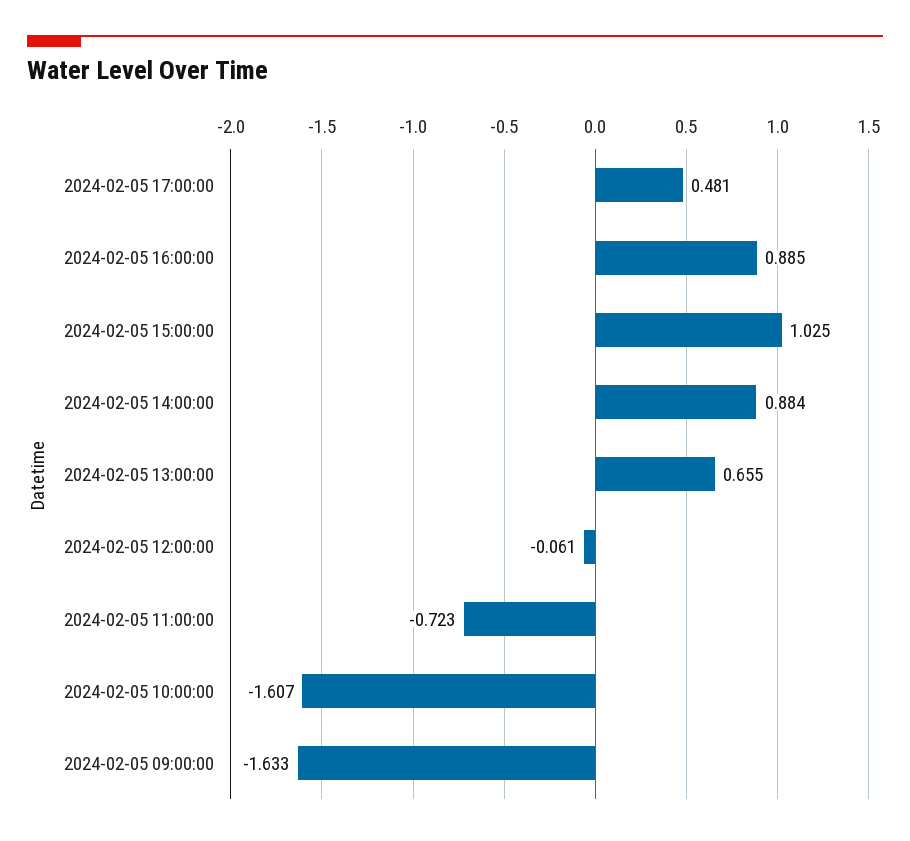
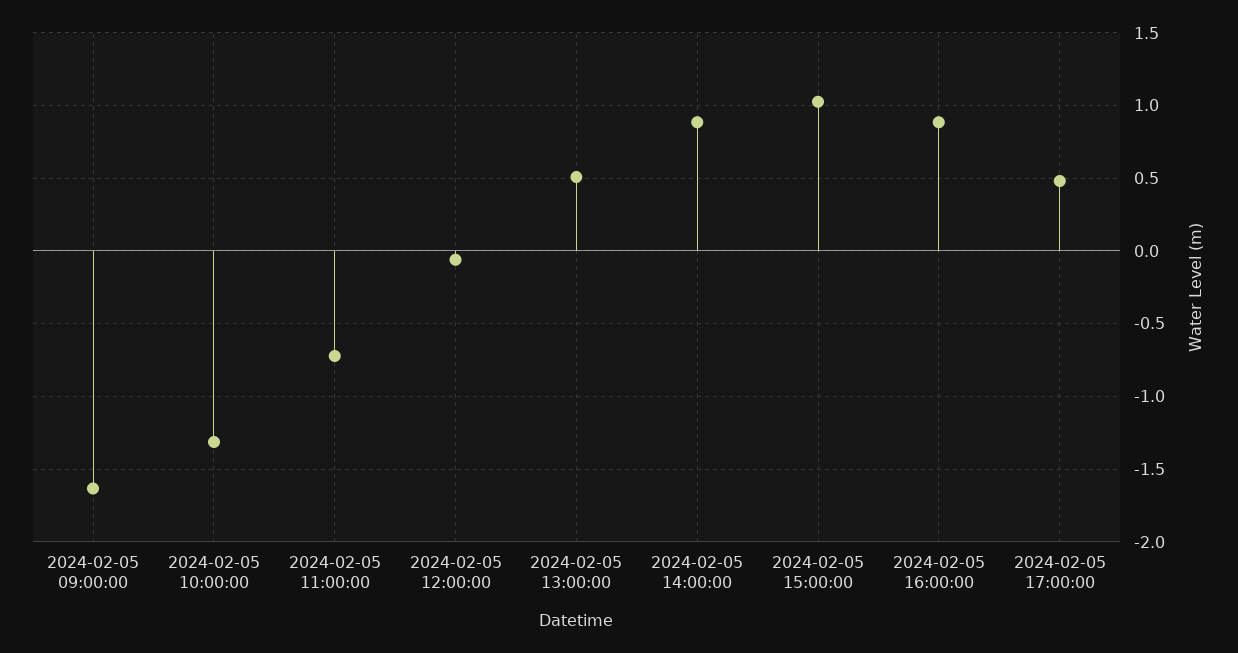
2024-02-05 13:00:00: 0.655 -> 0.5
2024-02-05 10:00:00: -1.607 -> -1.3

